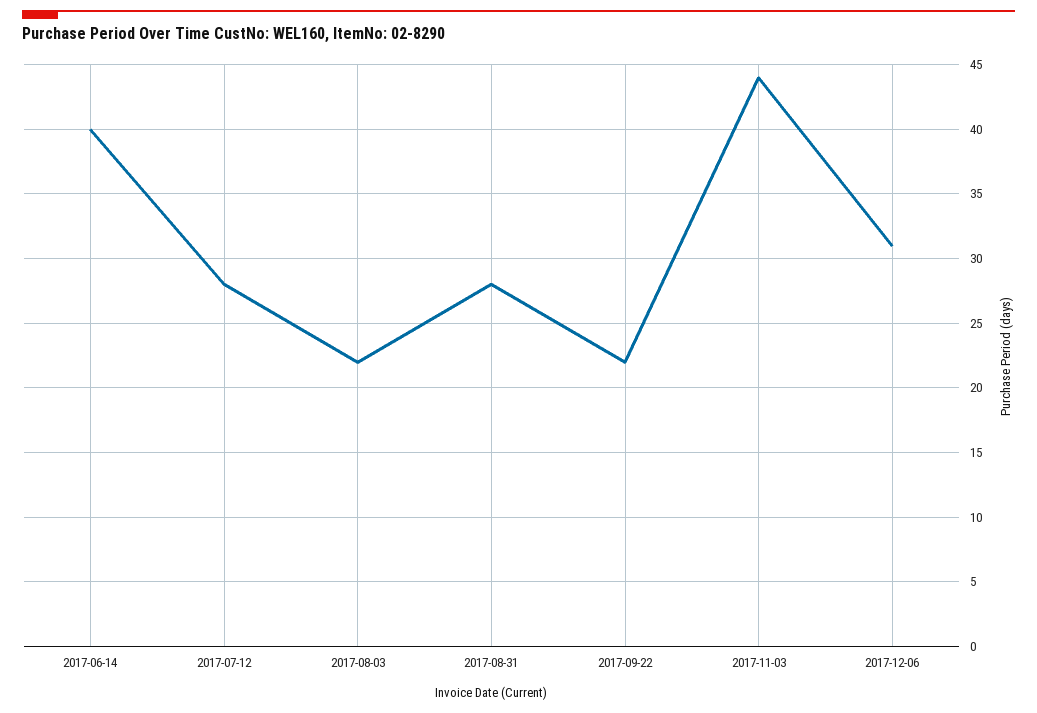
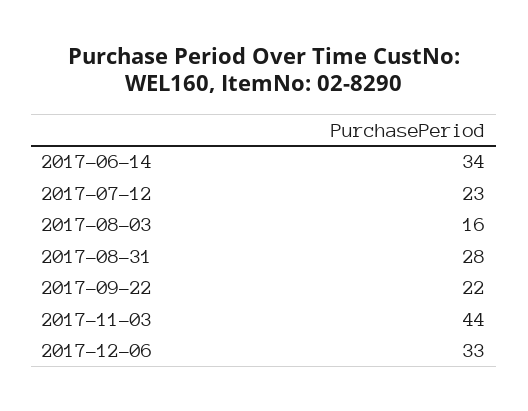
2017-06-14: 40 -> 34
2017-07-12: 28 -> 23
2017-08-03: 22 -> 16
2017-12-06: 31 -> 33

